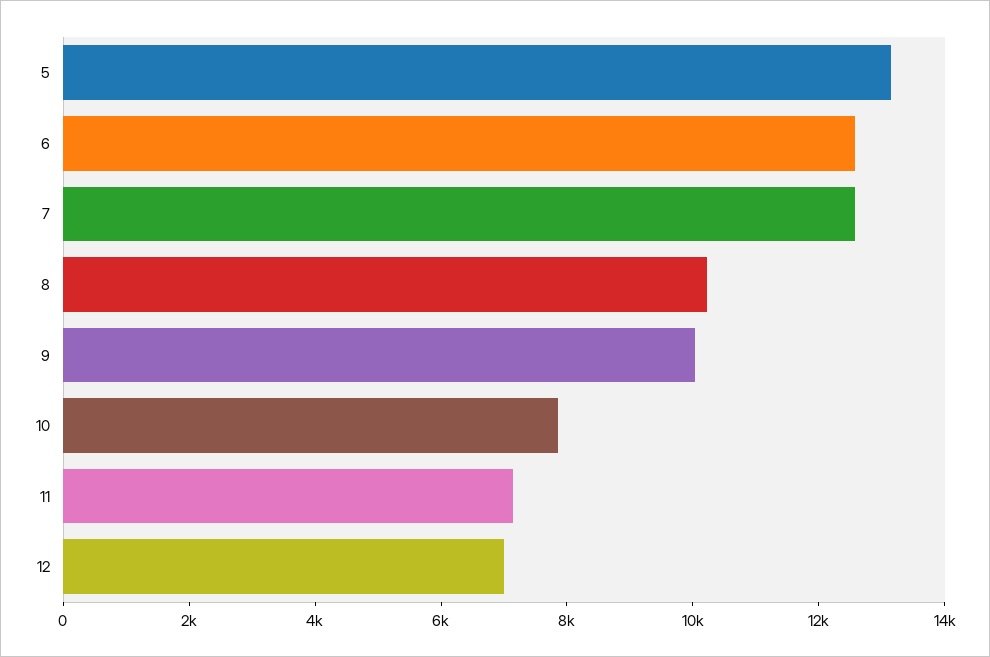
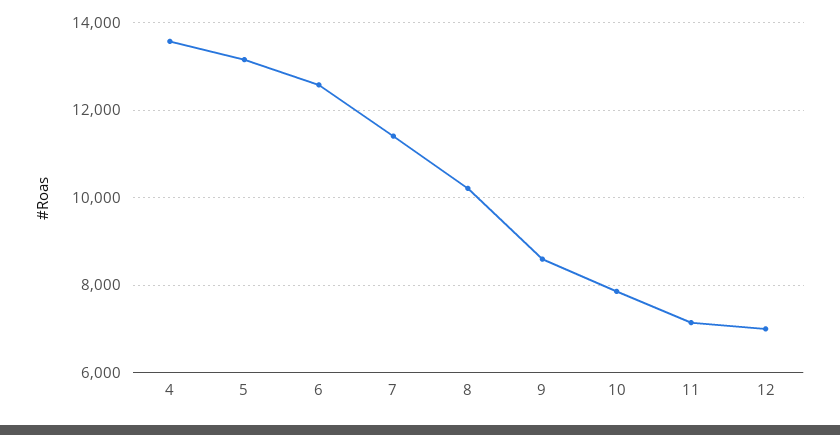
7: 12500 -> 11400
9: 10000 -> 8600
4: none -> 13600

